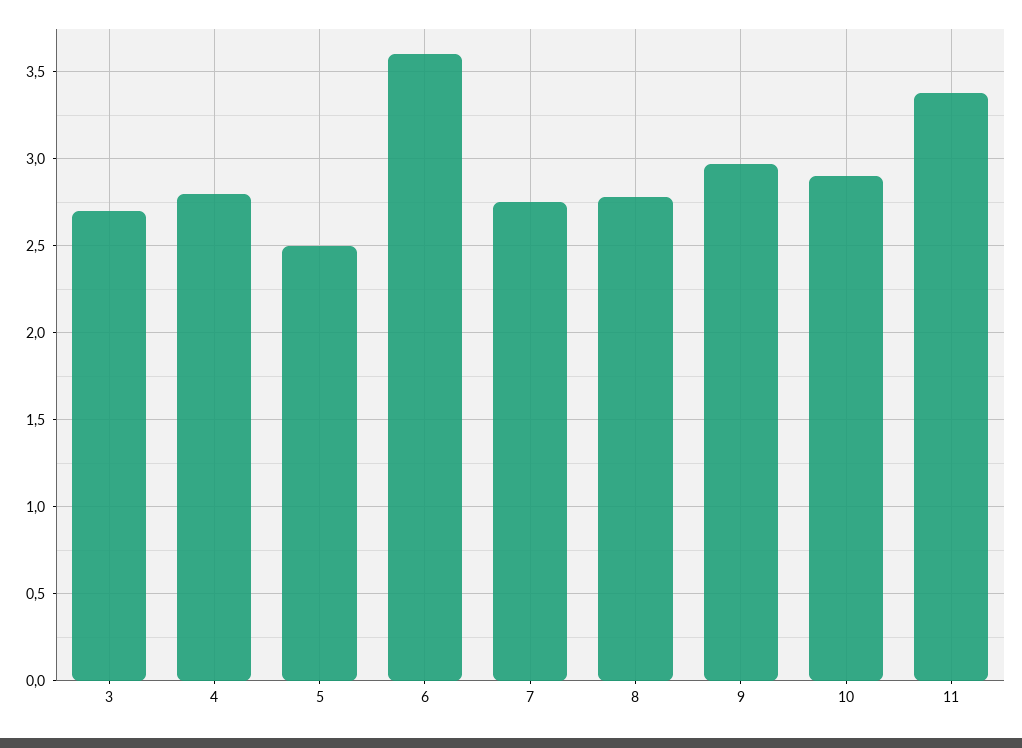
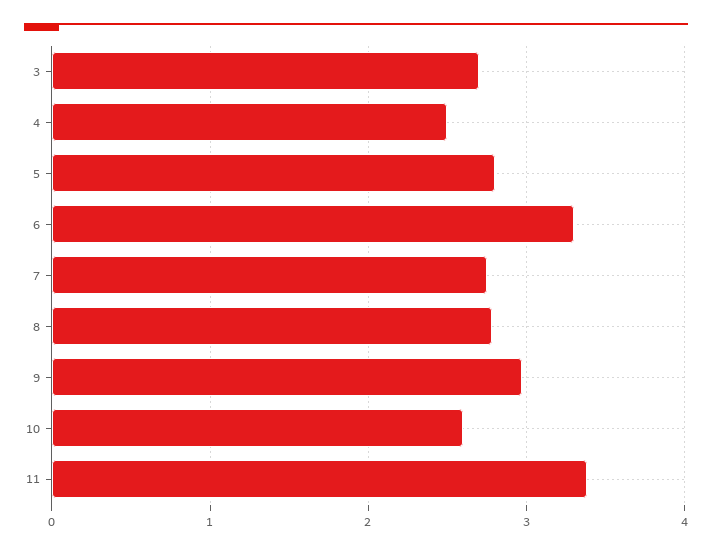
4: 2.8 -> 2.5
5: 2.5 -> 2.8
6: 3.6 -> 3.3
10: 2.9 -> 2.6

